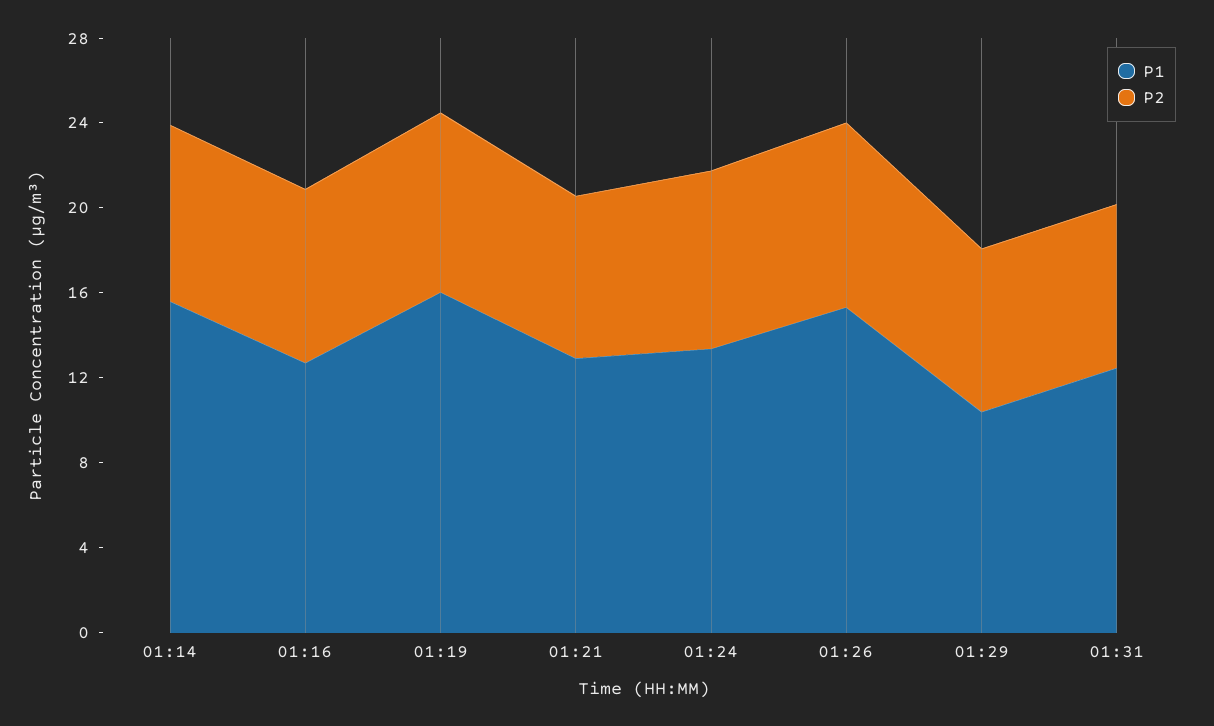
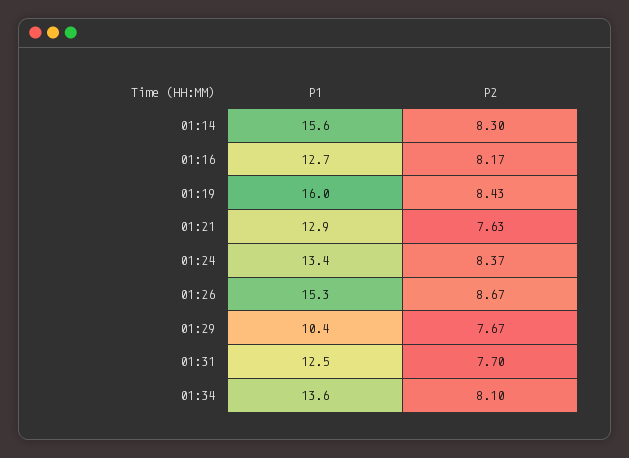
P1, 01:34: none -> 13.6
P2, 01:34: none -> 8.1

